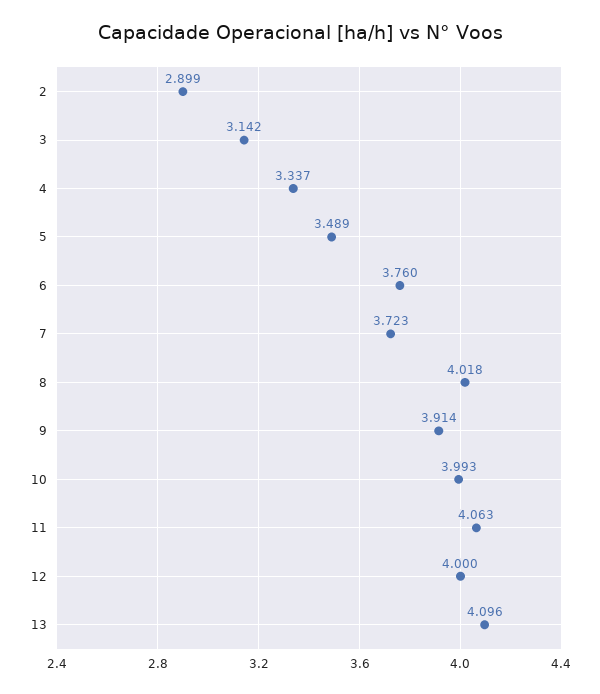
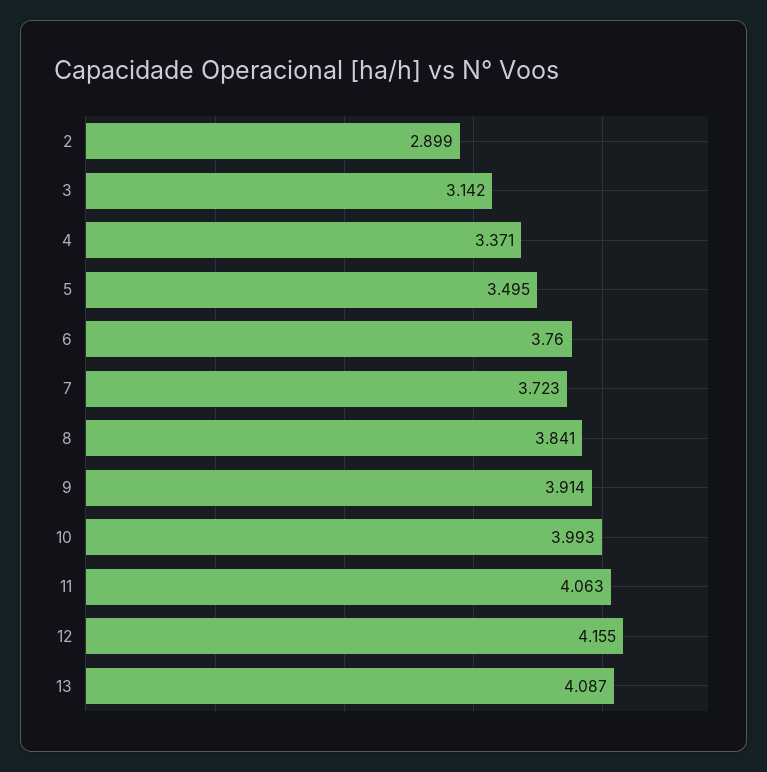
4: 3.337 -> 3.371
5: 3.489 -> 3.495
8: 4.018 -> 3.841
12: 4 -> 4.155
13: 4.096 -> 4.087

